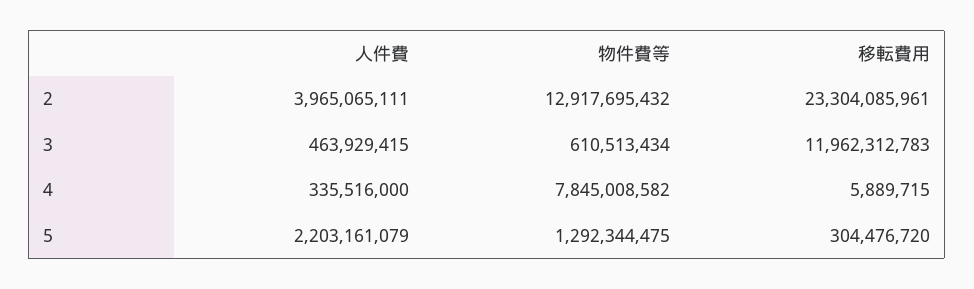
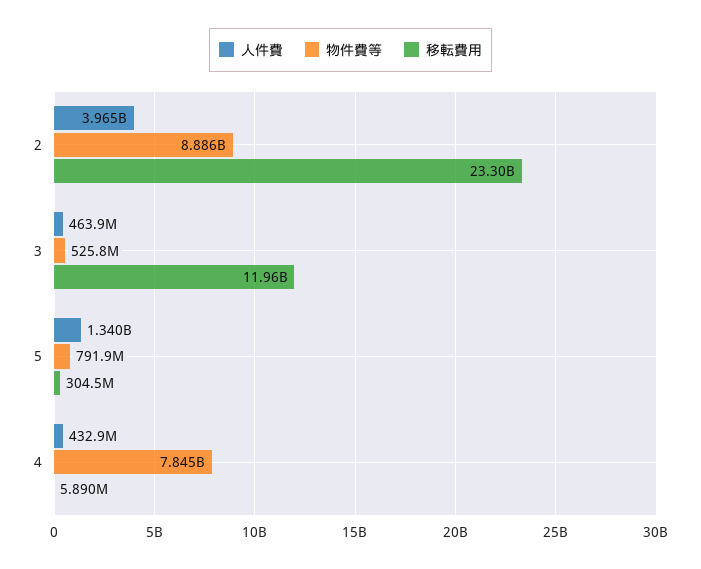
物件費等, 2: 12917695432 -> 8886000000
物件費等, 3: 610513434 -> 525800000
人件費, 4: 335516000 -> 432900000
人件費, 5: 2203161079 -> 1340000000
物件費等, 5: 1292344475 -> 791900000

